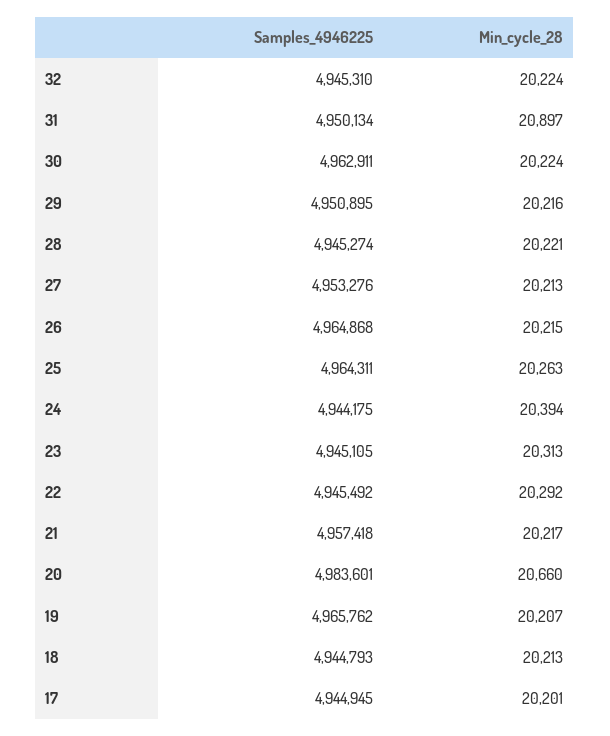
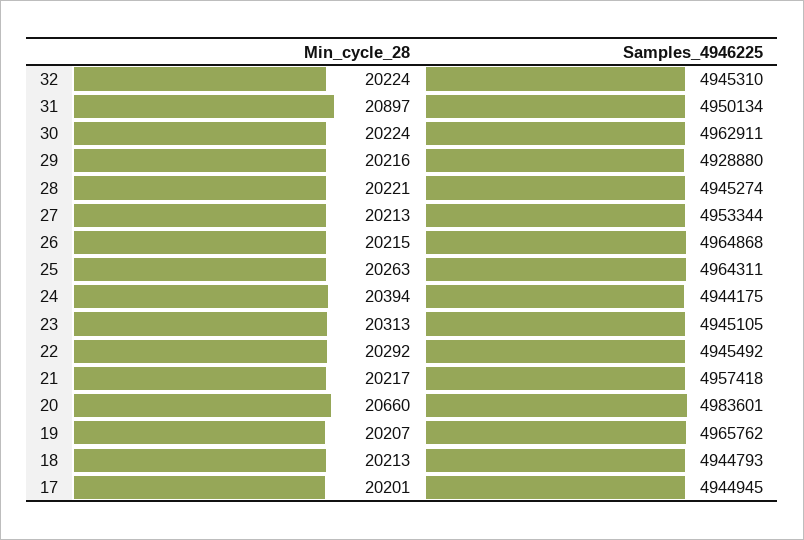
Samples_4946225, 29: 4950895 -> 4928880
Samples_4946225, 27: 4953276 -> 4953344

